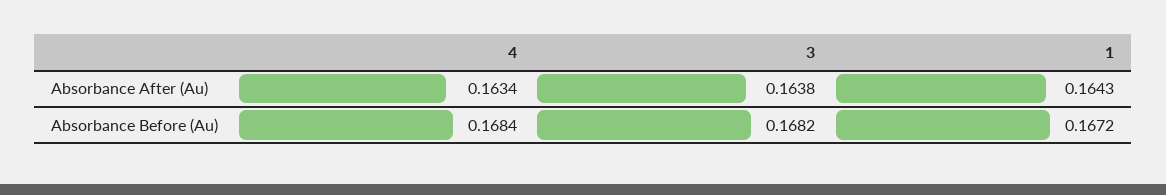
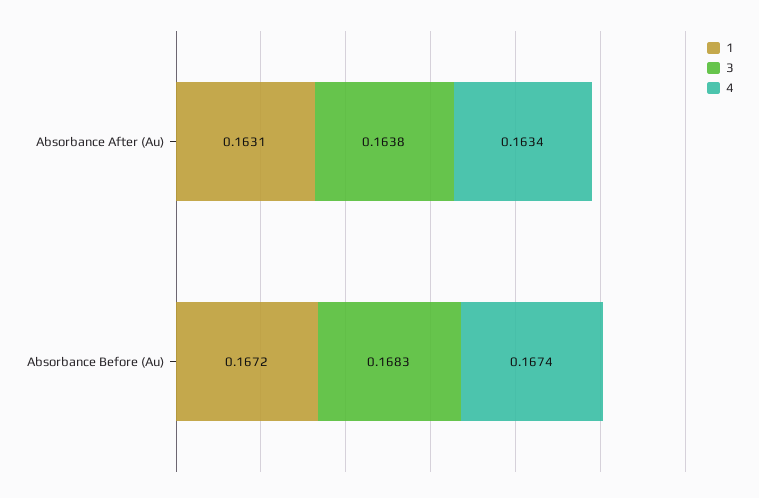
1, Absorbance After (Au): 0.1643 -> 0.1631
4, Absorbance Before (Au): 0.1684 -> 0.1674
3, Absorbance Before (Au): 0.1682 -> 0.1683

